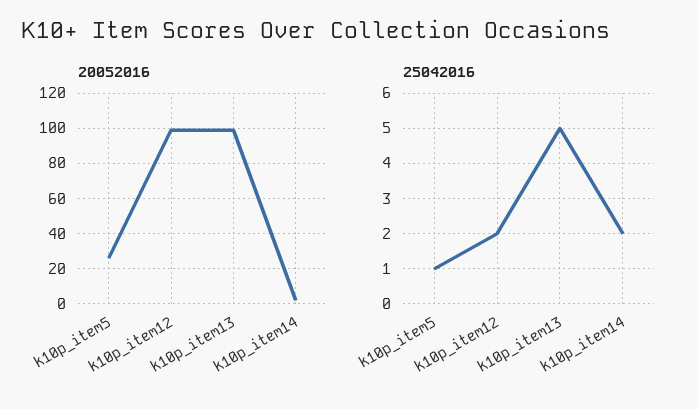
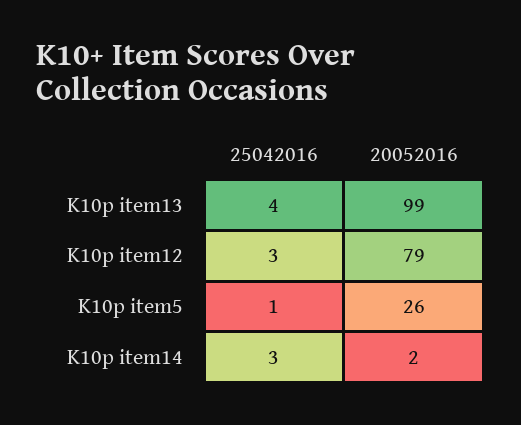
20052016, k10p_item12: 100 -> 79
25042016, k10p_item12: 2 -> 3
25042016, k10p_item13: 5 -> 4
25042016, k10p_item14: 2 -> 3

